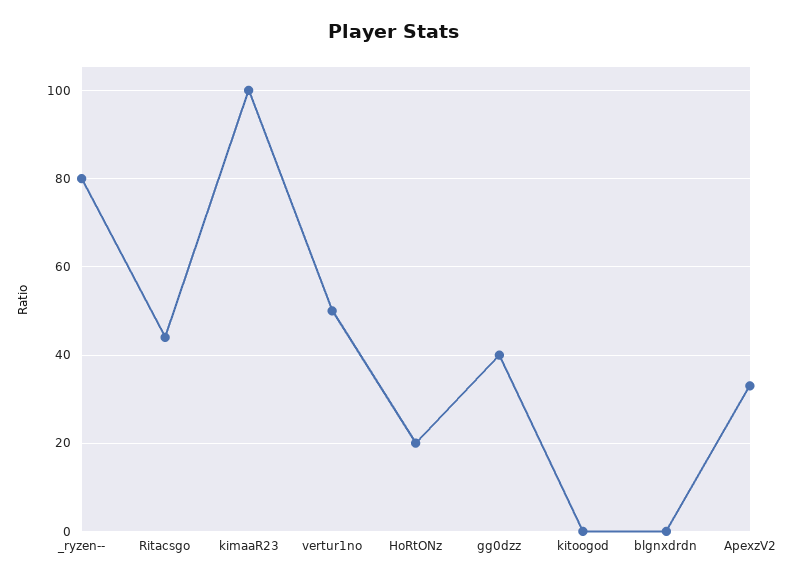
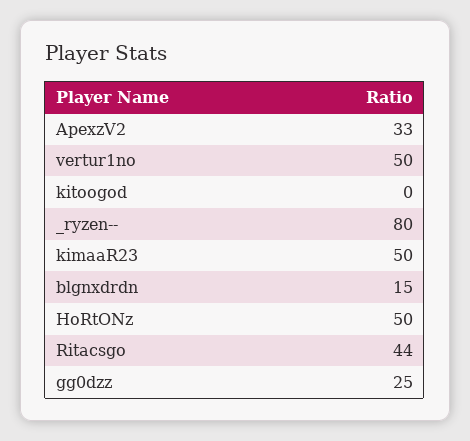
kimaaR23: 100 -> 50
HoRtONz: 20 -> 50
gg0dzz: 40 -> 25
blgnxdrdn: 0 -> 15

